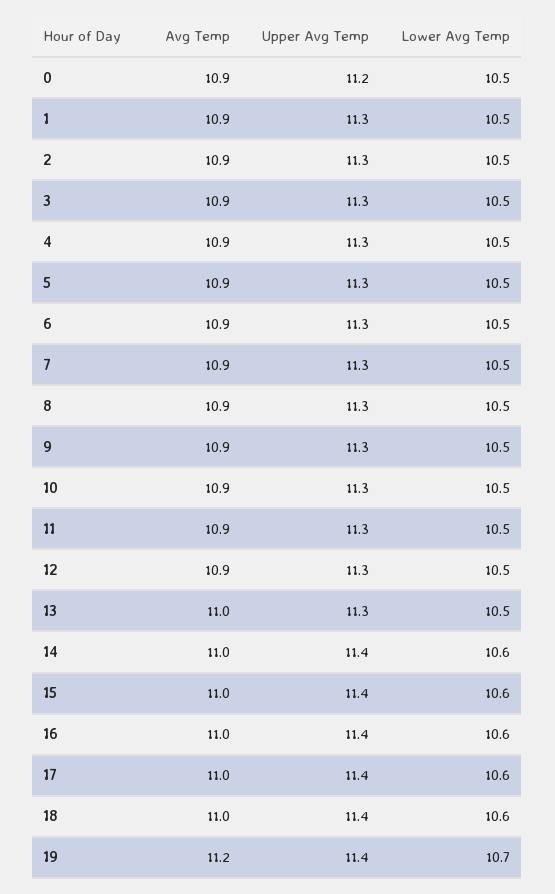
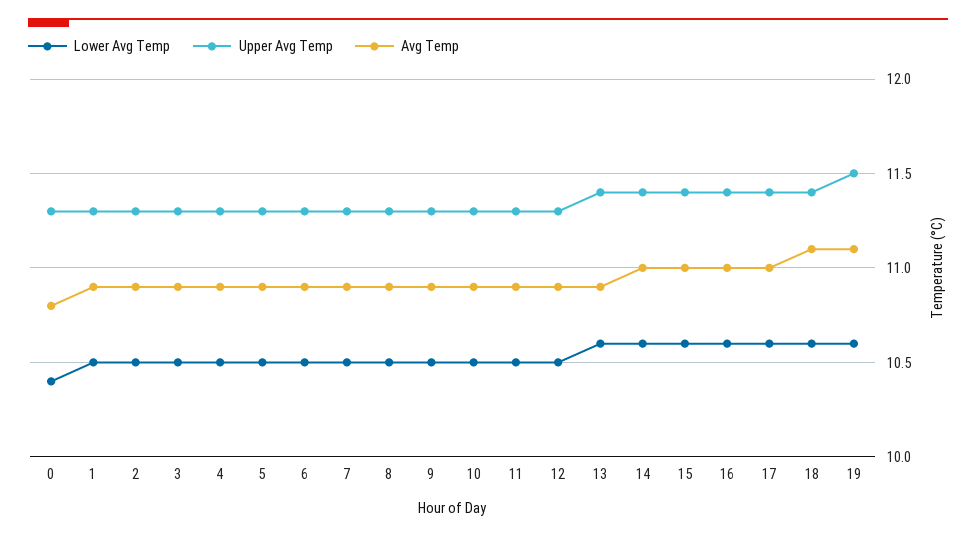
Avg Temp, 0: 10.9 -> 10.8
Upper Avg Temp, 0: 11.2 -> 11.3
Lower Avg Temp, 0: 10.5 -> 10.4
Avg Temp, 13: 11 -> 10.9
Upper Avg Temp, 13: 11.3 -> 11.4
Lower Avg Temp, 13: 10.5 -> 10.6
Avg Temp, 18: 11 -> 11.1
Avg Temp, 19: 11.2 -> 11.1
Upper Avg Temp, 19: 11.4 -> 11.5
Lower Avg Temp, 19: 10.7 -> 10.6

